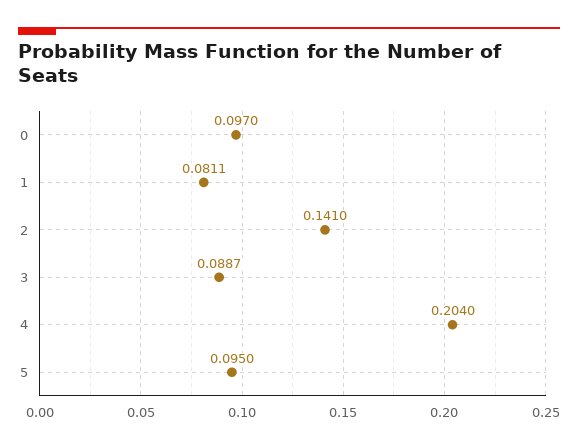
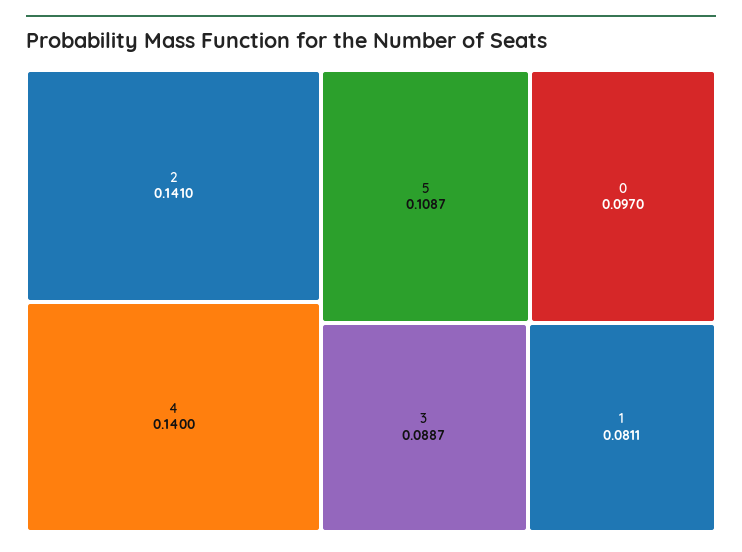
4: 0.204 -> 0.14
5: 0.095 -> 0.1087

